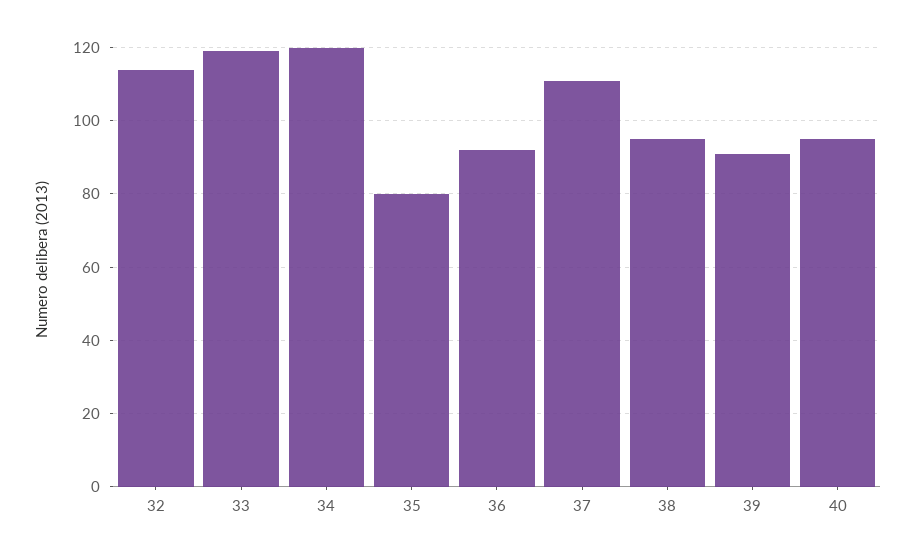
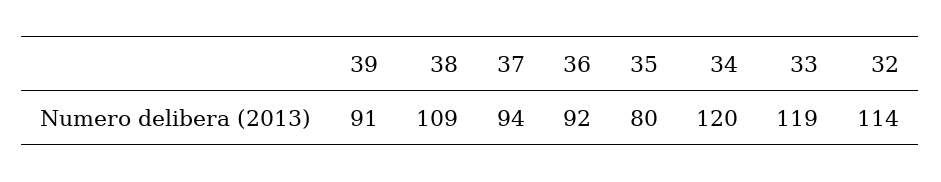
37: 110 -> 94
38: 95 -> 109
40: 95 -> none

